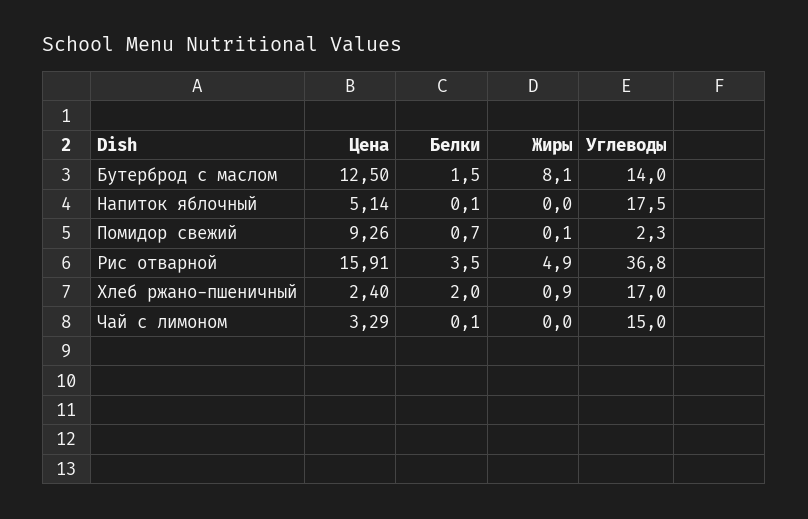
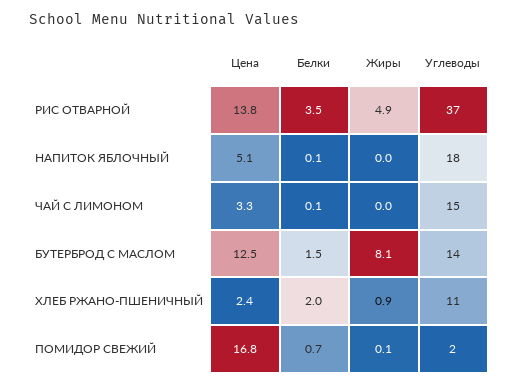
Цена, Помидор свежий: 9.26 -> 16.8
Цена, Рис отварной: 15.91 -> 13.8
Углеводы, Хлеб ржано-пшеничный: 17 -> 11

